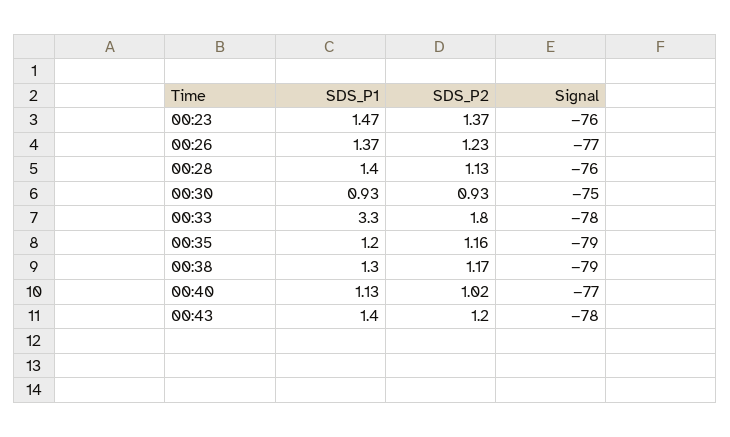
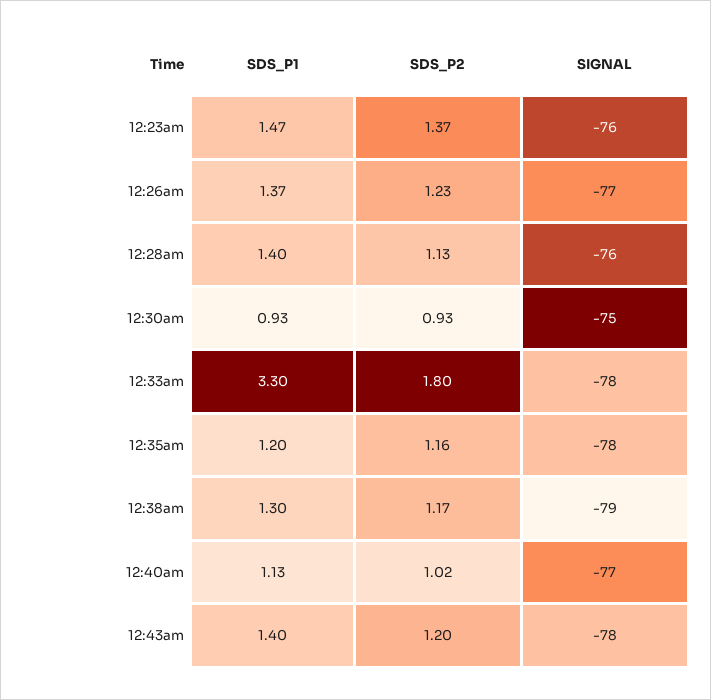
Signal, 00:35: -79 -> -78

